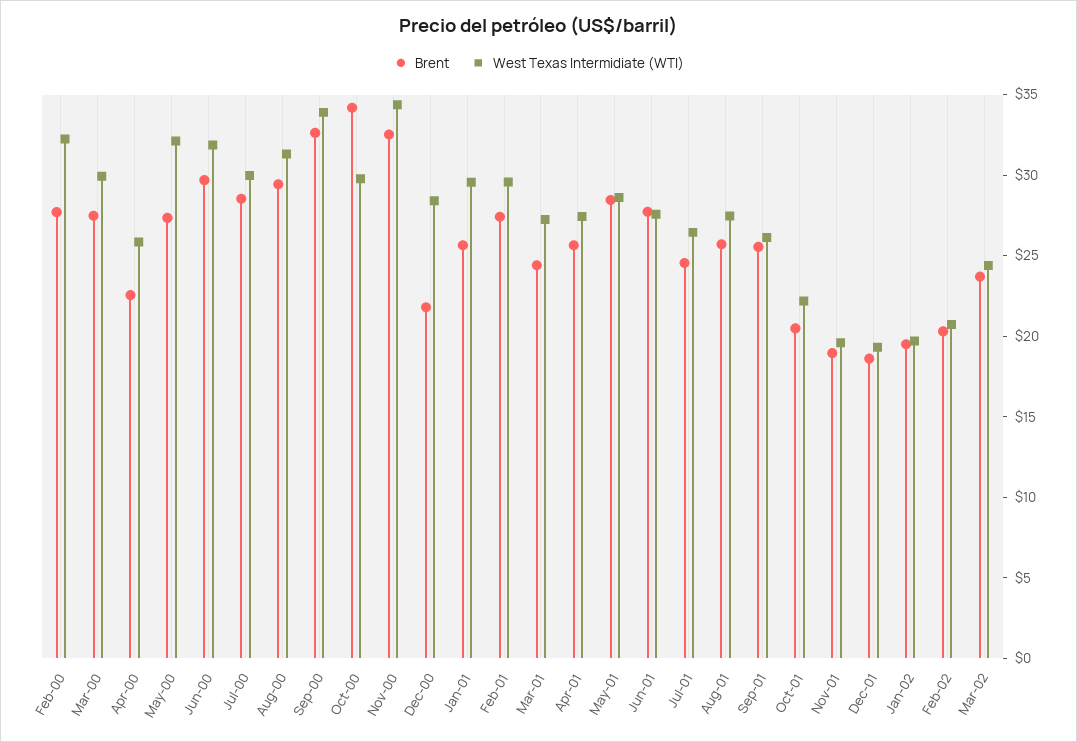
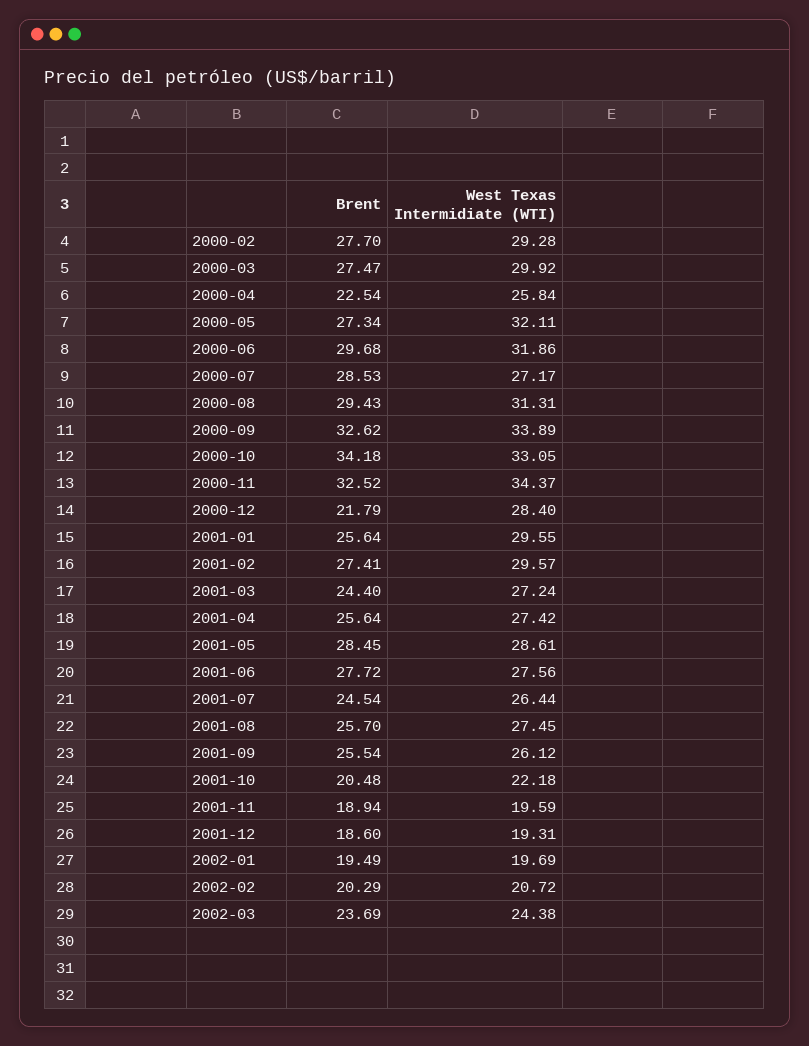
West Texas Intermidiate (WTI), Feb-00: 32 -> 29.28
West Texas Intermidiate (WTI), Jul-00: 30 -> 27.17
West Texas Intermidiate (WTI), Oct-00: 30 -> 33.05

